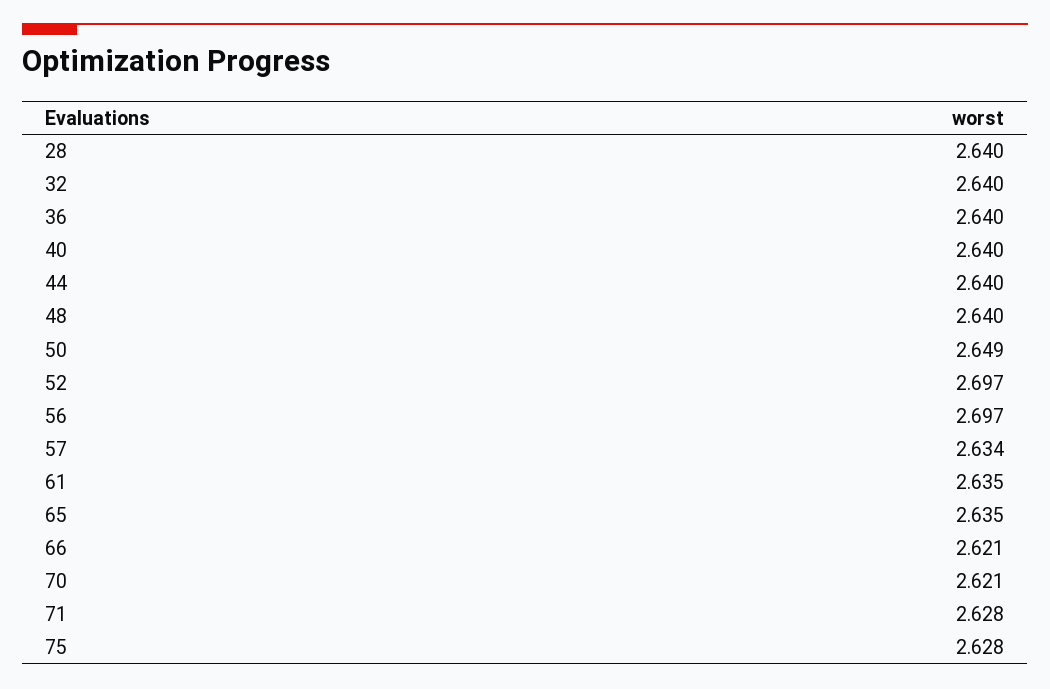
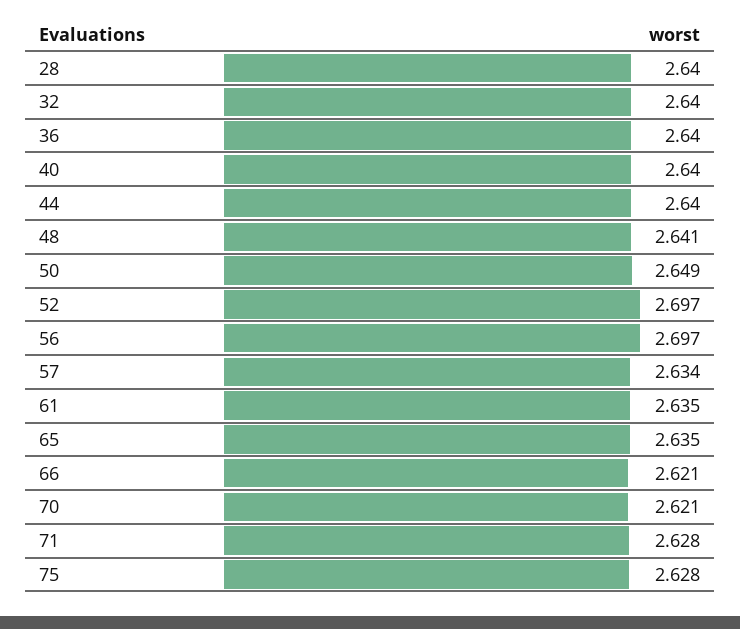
48: 2.64 -> 2.641

